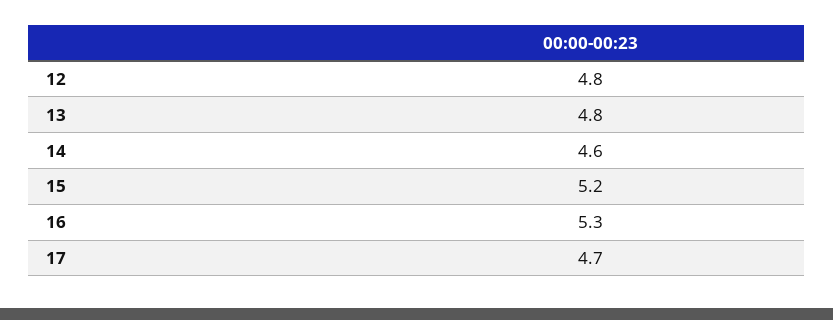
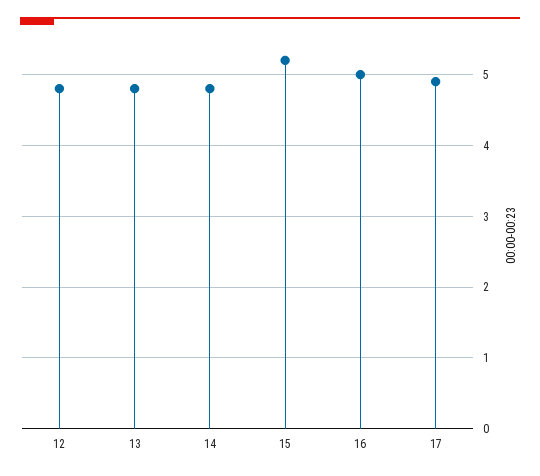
14: 4.6 -> 4.8
16: 5.3 -> 5
17: 4.7 -> 4.9

